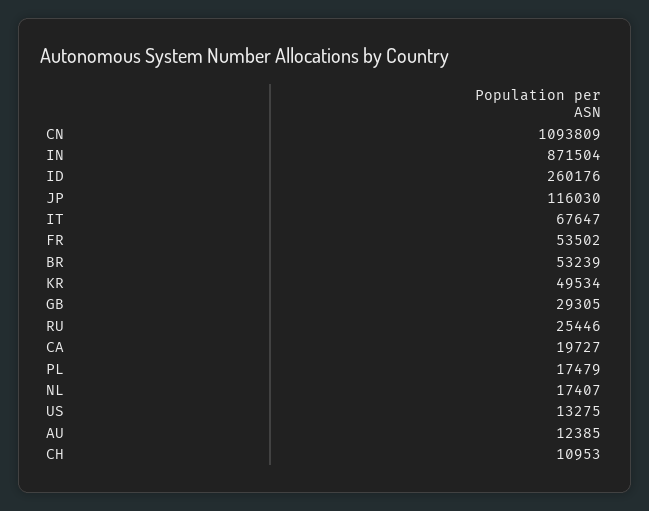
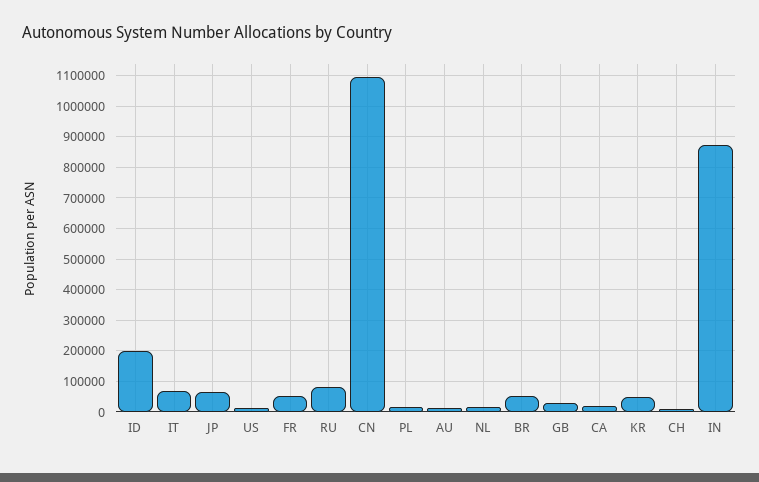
ID: 260176 -> 200000
JP: 116030 -> 60000
RU: 25446 -> 80000

